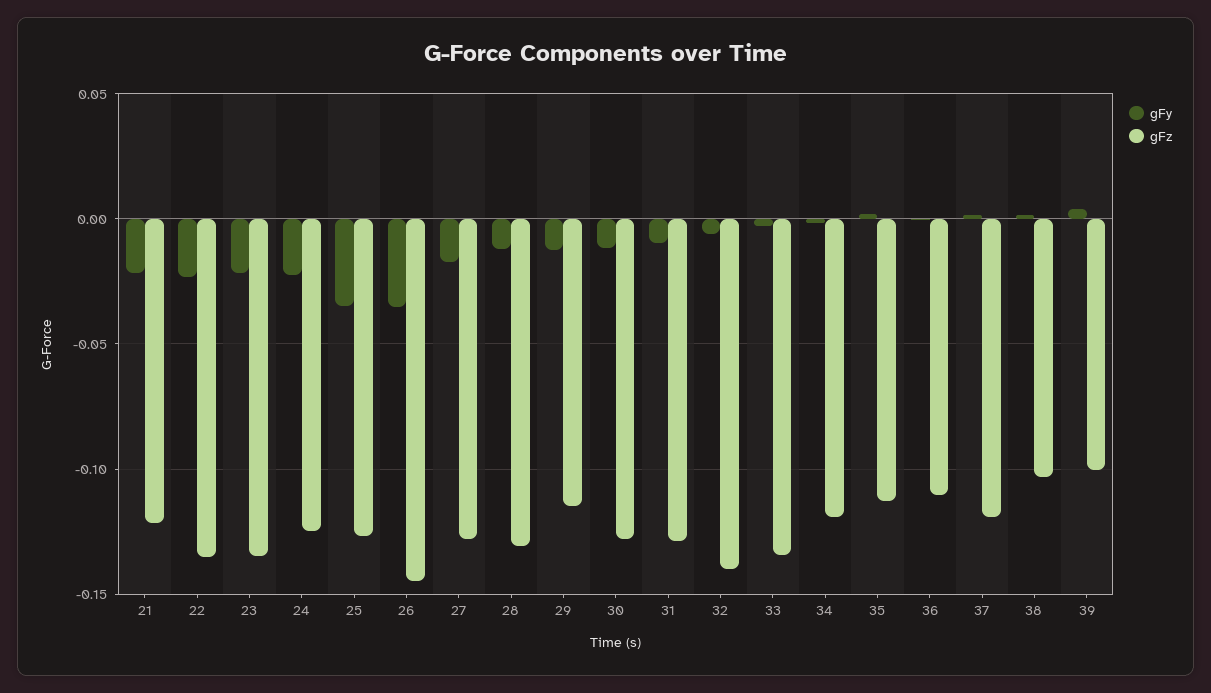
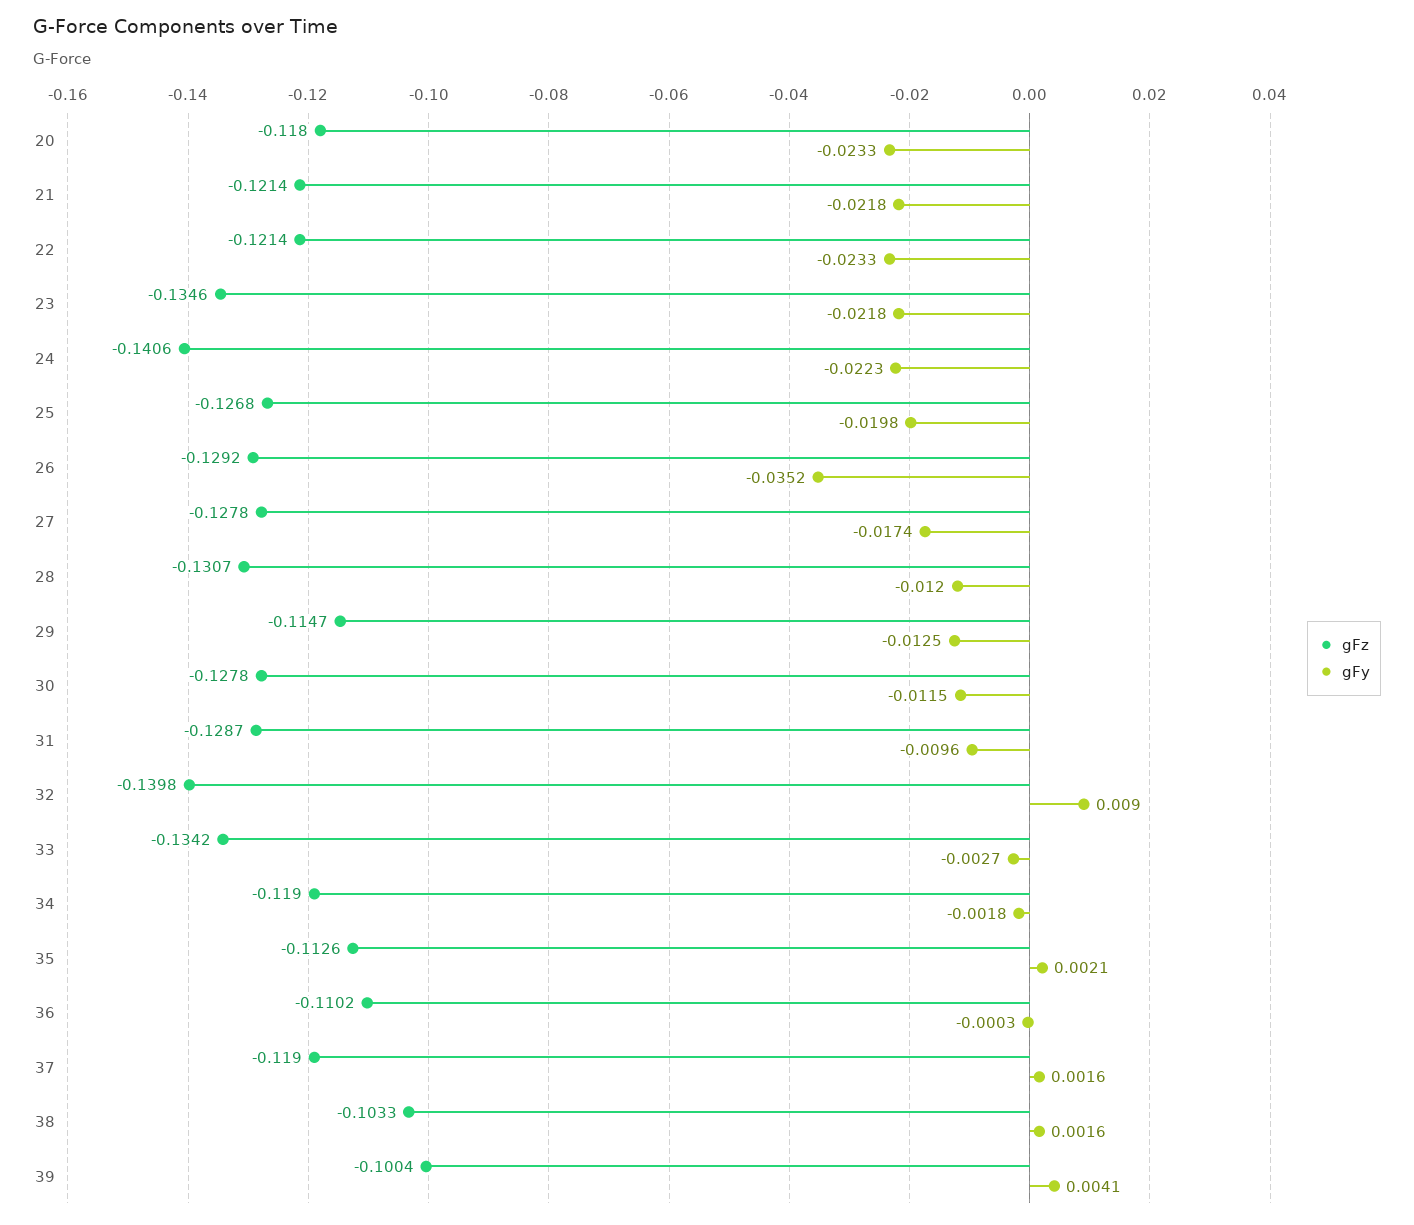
gFz, 22: -0.135 -> -0.1214
gFz, 24: -0.125 -> -0.1406
gFy, 25: -0.035 -> -0.0198
gFz, 26: -0.145 -> -0.1292
gFy, 32: -0.005 -> 0.009
gFz, 20: none -> -0.118
gFy, 20: none -> -0.0233

